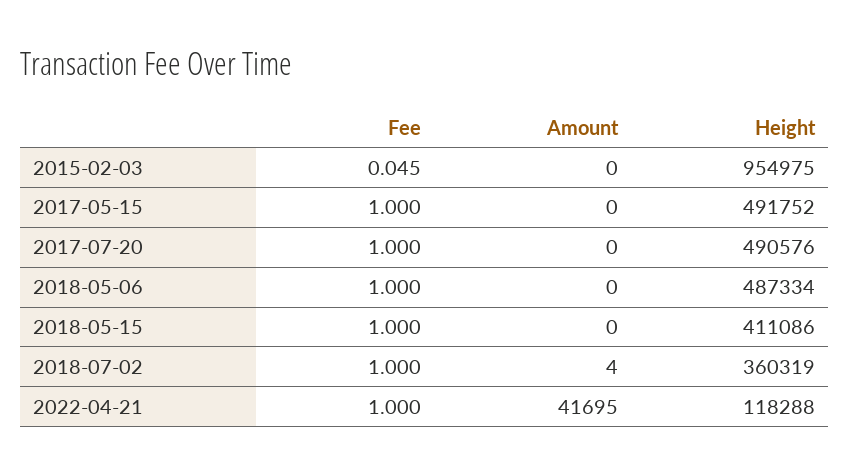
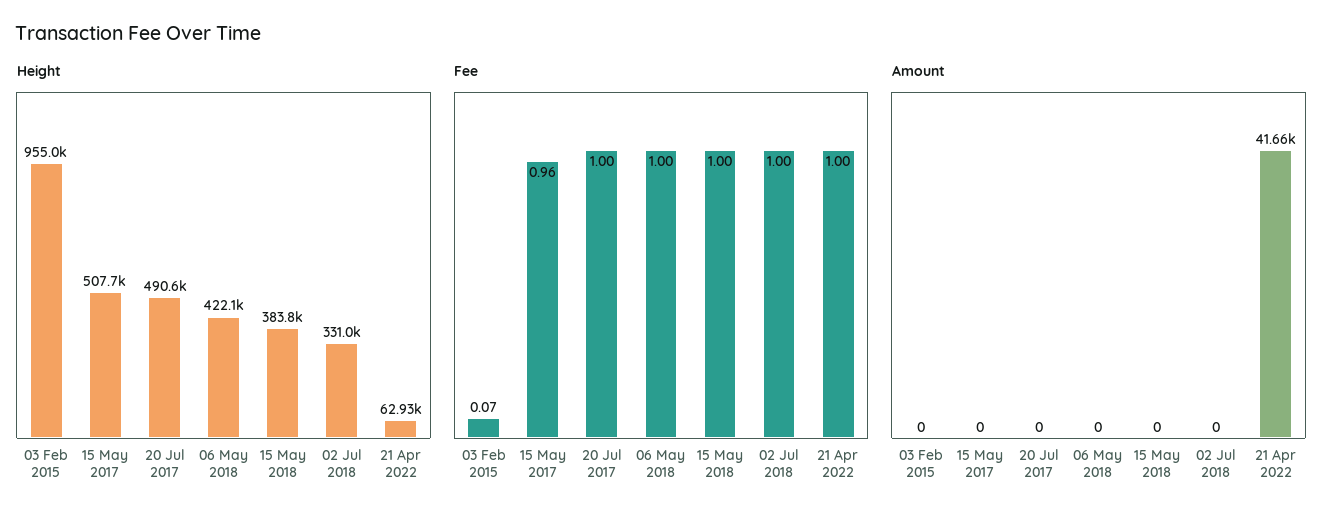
Fee, 2015-02-03: 0.045 -> 0.07
Fee, 2017-05-15: 1 -> 0.96
Height, 2017-05-15: 491752 -> 507700
Height, 2018-05-06: 487334 -> 422100
Height, 2018-05-15: 411086 -> 383800
Amount, 2018-07-02: 4 -> 0
Height, 2018-07-02: 360319 -> 331000
Amount, 2022-04-21: 41695 -> 41660
Height, 2022-04-21: 118288 -> 62930

